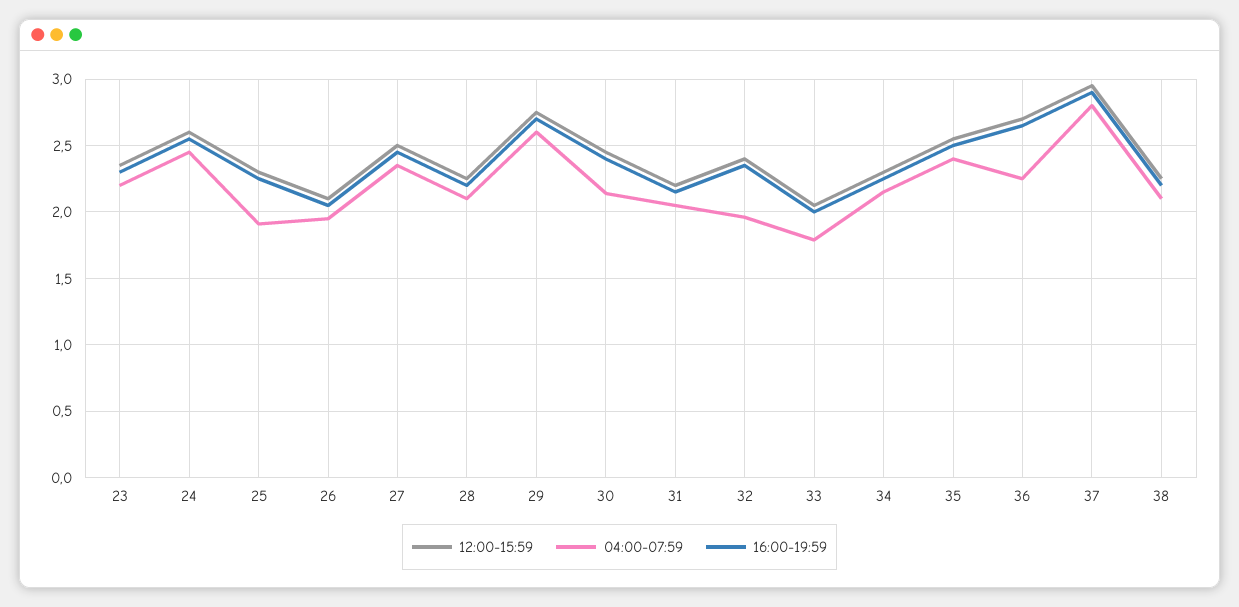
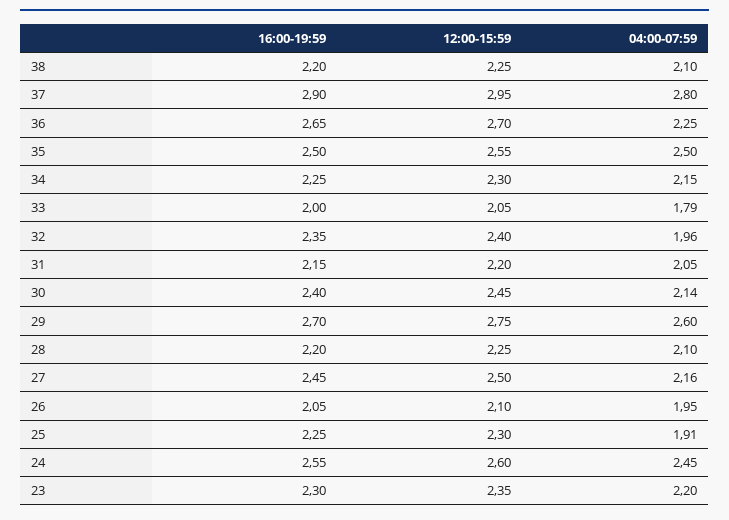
04:00-07:59, 27: 2.35 -> 2.16
04:00-07:59, 35: 2.4 -> 2.5

